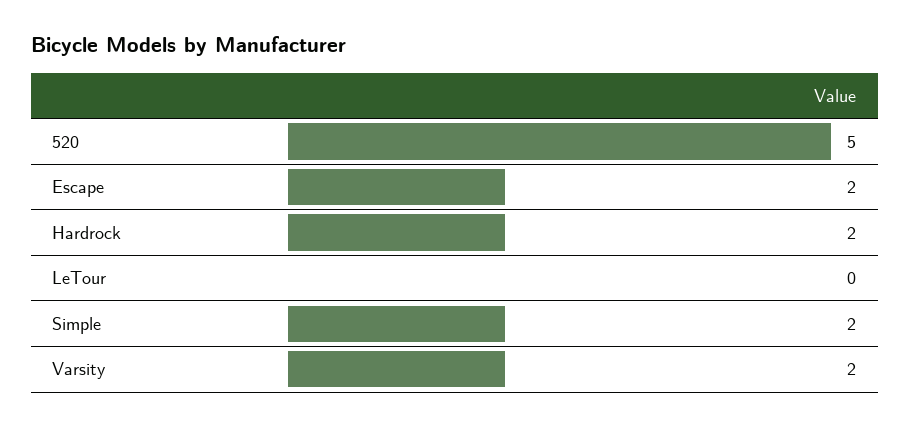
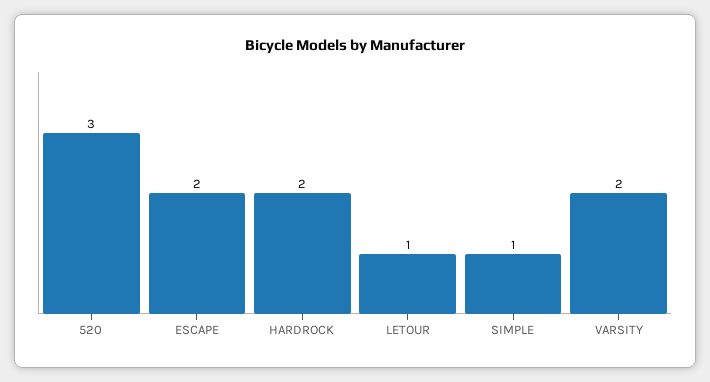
520: 5 -> 3
LeTour: 0 -> 1
Simple: 2 -> 1

